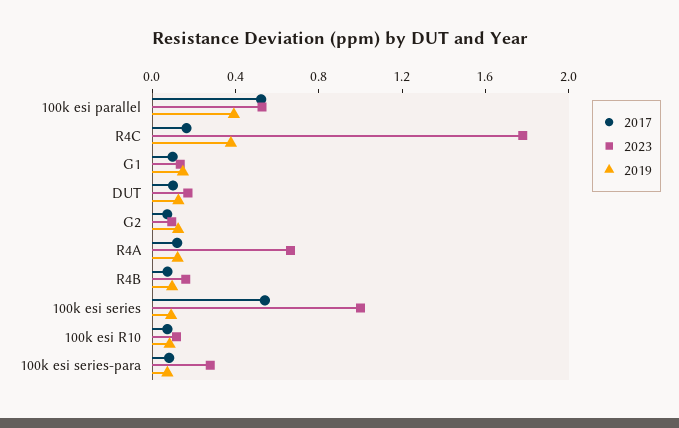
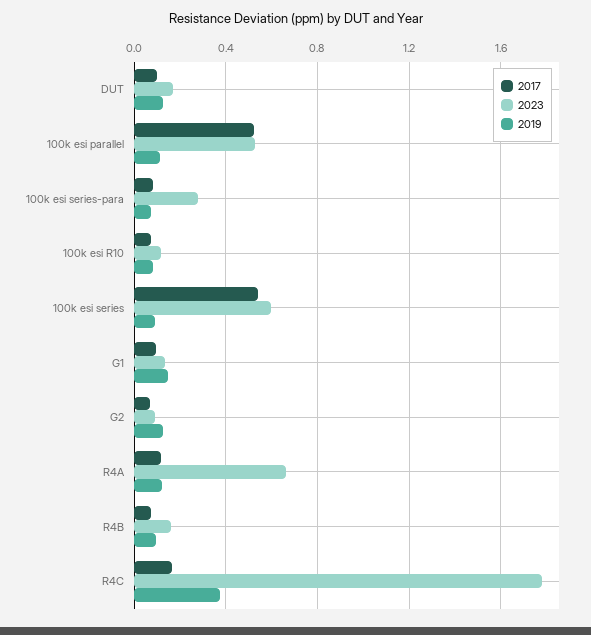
2019, 100k esi parallel: 0.4 -> 0.1
2023, 100k esi series: 1 -> 0.6

